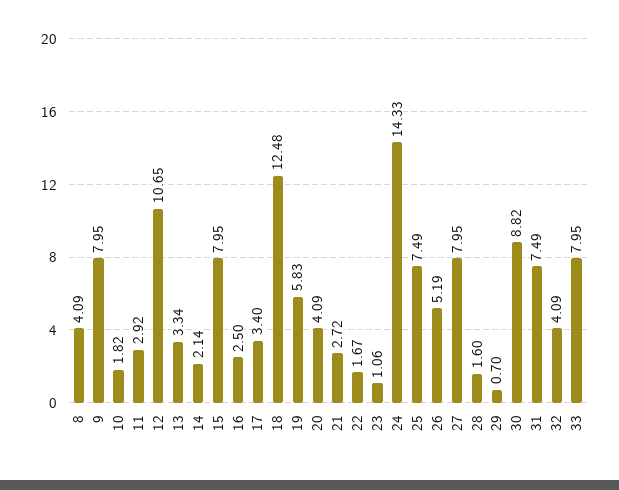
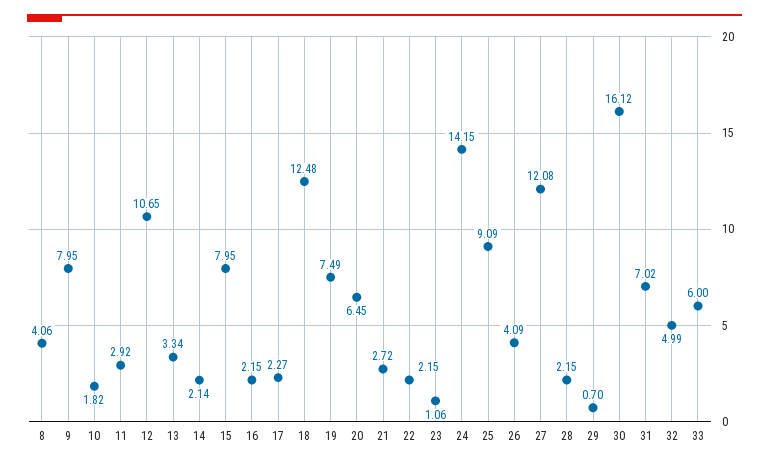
8: 4.09 -> 4.06
16: 2.5 -> 2.15
17: 3.4 -> 2.27
19: 5.83 -> 7.49
20: 4.09 -> 6.45
22: 1.67 -> 2.15
24: 14.33 -> 14.15
25: 7.49 -> 9.09
26: 5.19 -> 4.09
27: 7.95 -> 12.08
28: 1.6 -> 2.15
30: 8.82 -> 16.12
31: 7.49 -> 7.02
32: 4.09 -> 4.99
33: 7.95 -> 6

